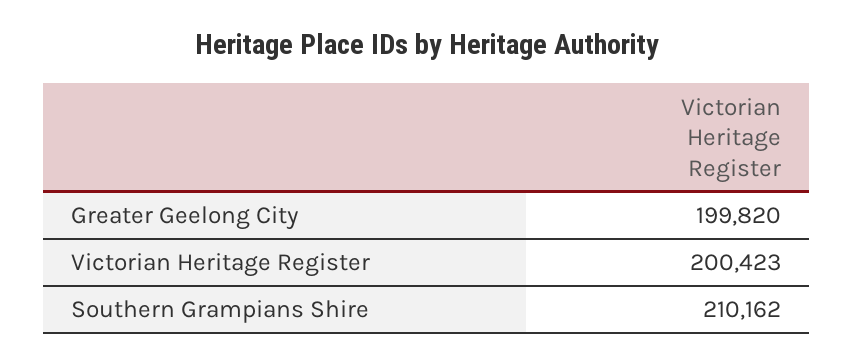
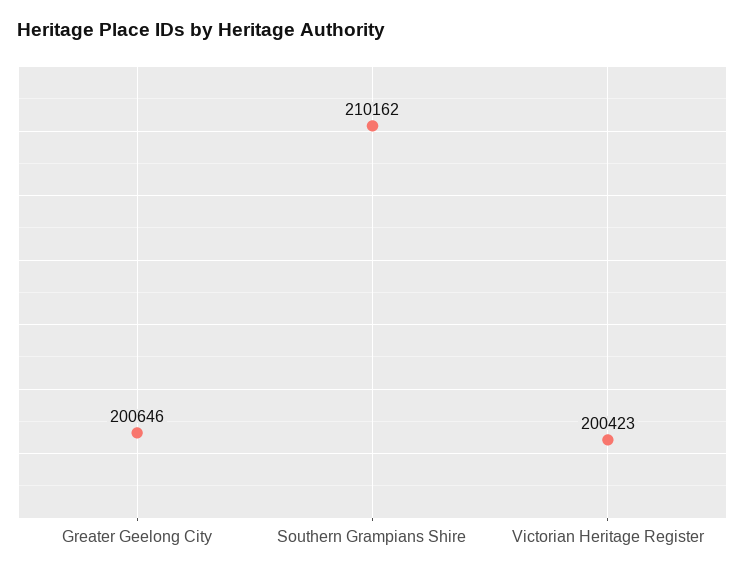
Greater Geelong City: 199820 -> 200646

